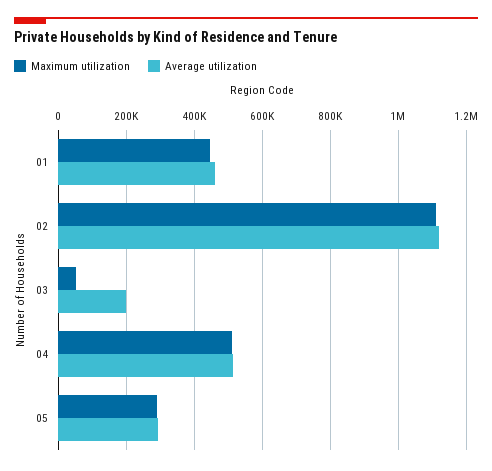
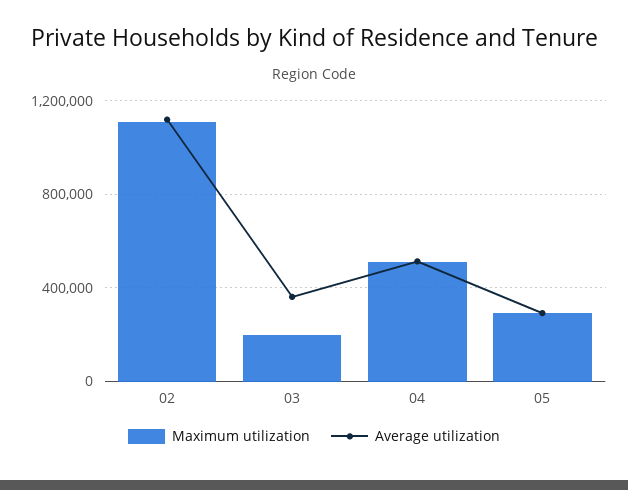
Maximum utilization, 01: 440000 -> none
Average utilization, 01: 460000 -> none
Maximum utilization, 03: 60000 -> 200000
Average utilization, 03: 200000 -> 350000

